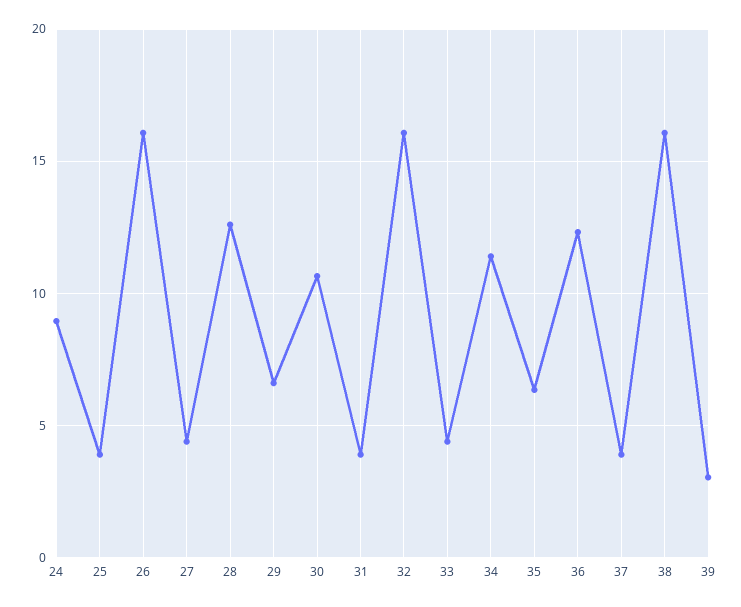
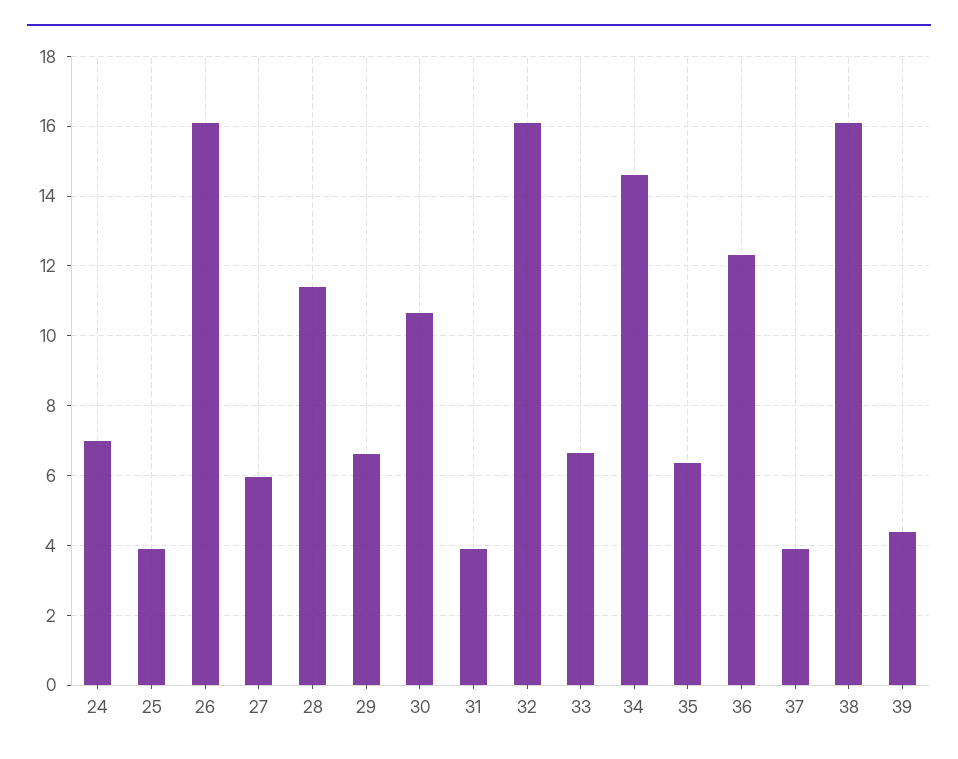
24: 9 -> 7
27: 4.5 -> 6
28: 12.5 -> 11.4
33: 4.5 -> 6.6
34: 11.5 -> 14.6
39: 3 -> 4.4

